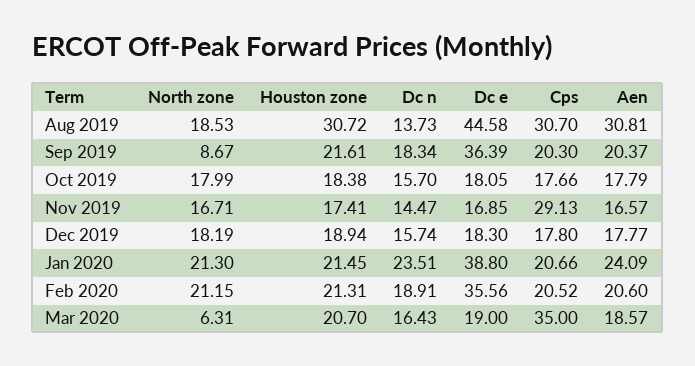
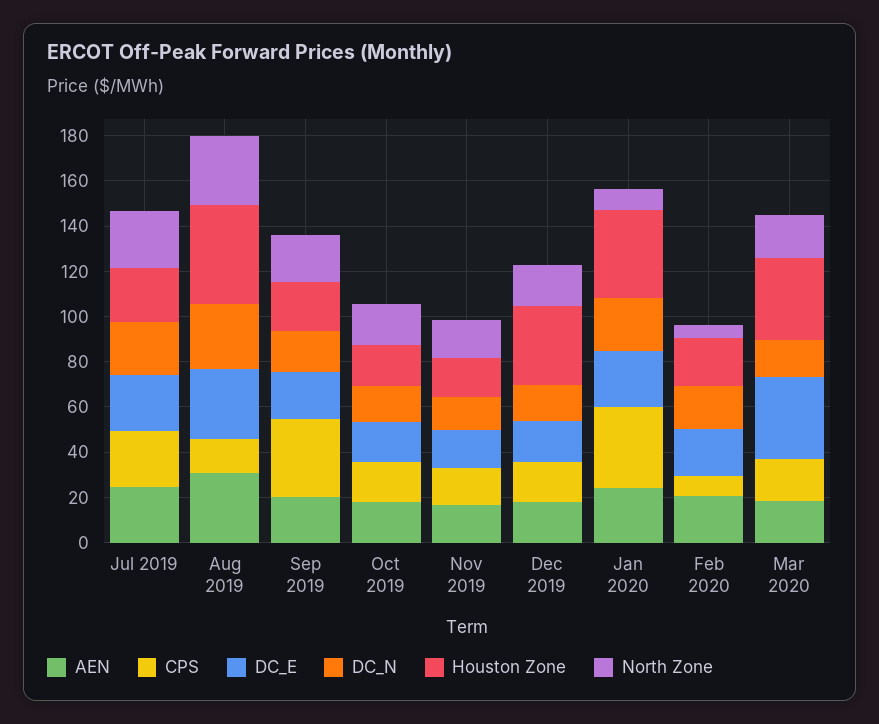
North zone, Aug 2019: 18.53 -> 30
Houston zone, Aug 2019: 30.72 -> 45
Dc n, Aug 2019: 13.73 -> 30
Dc e, Aug 2019: 44.58 -> 30
Cps, Aug 2019: 30.7 -> 15
North zone, Sep 2019: 8.67 -> 20
Dc e, Sep 2019: 36.39 -> 20
Cps, Sep 2019: 20.3 -> 35
Cps, Nov 2019: 29.13 -> 15
Houston zone, Dec 2019: 18.94 -> 35
North zone, Jan 2020: 21.3 -> 10
Houston zone, Jan 2020: 21.45 -> 40
Dc e, Jan 2020: 38.8 -> 25
Cps, Jan 2020: 20.66 -> 35
North zone, Feb 2020: 21.15 -> 5
Dc e, Feb 2020: 35.56 -> 20
Cps, Feb 2020: 20.52 -> 10
North zone, Mar 2020: 6.31 -> 20
Houston zone, Mar 2020: 20.7 -> 35
Dc e, Mar 2020: 19 -> 35
Cps, Mar 2020: 35 -> 20
Aen, Jul 2019: none -> 25
Cps, Jul 2019: none -> 25
Dc e, Jul 2019: none -> 25
Dc n, Jul 2019: none -> 25
Houston zone, Jul 2019: none -> 25
North zone, Jul 2019: none -> 25

